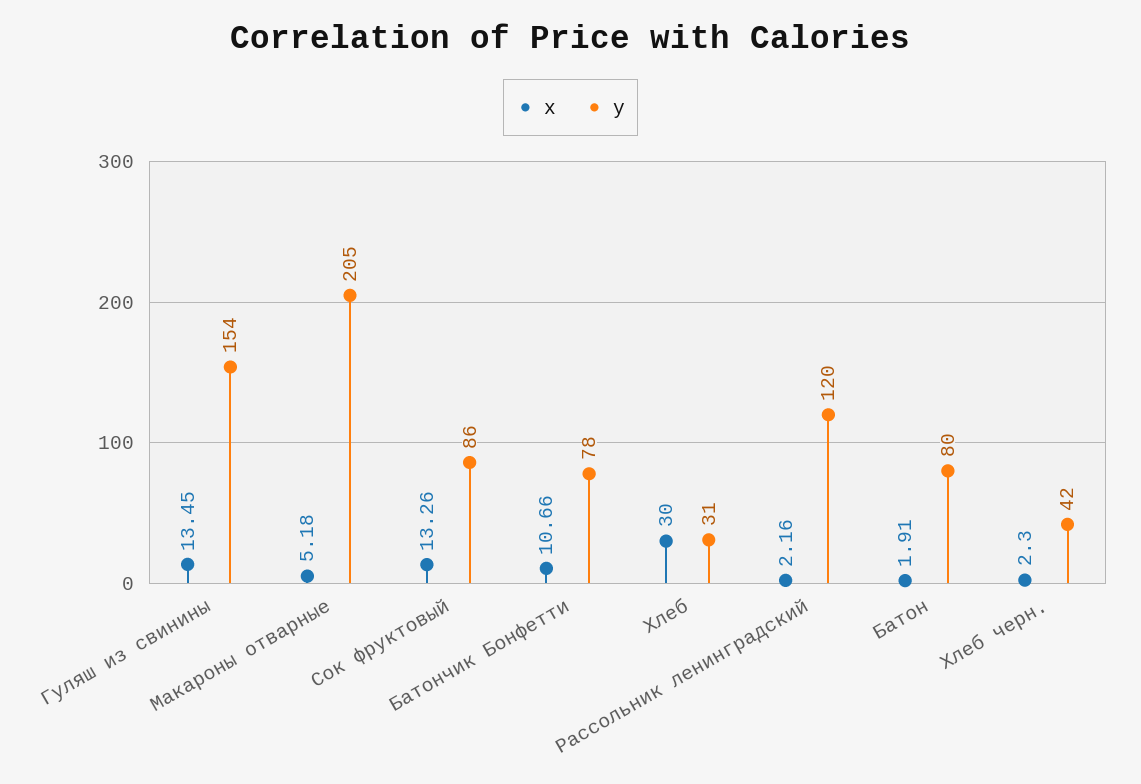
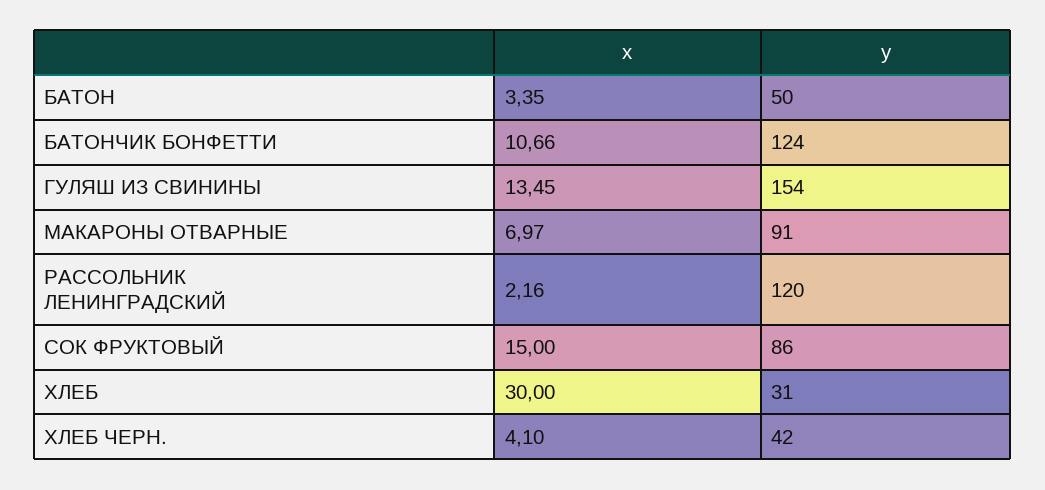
x, Макароны отварные: 5.18 -> 6.97
y, Макароны отварные: 205 -> 91
x, Сок фруктовый: 13.26 -> 15
y, Батончик Бонфетти: 78 -> 124
x, Батон: 1.91 -> 3.35
y, Батон: 80 -> 50
x, Хлеб черн.: 2.3 -> 4.1

